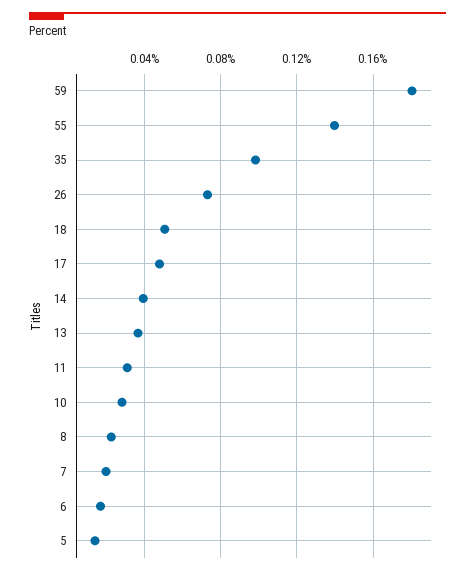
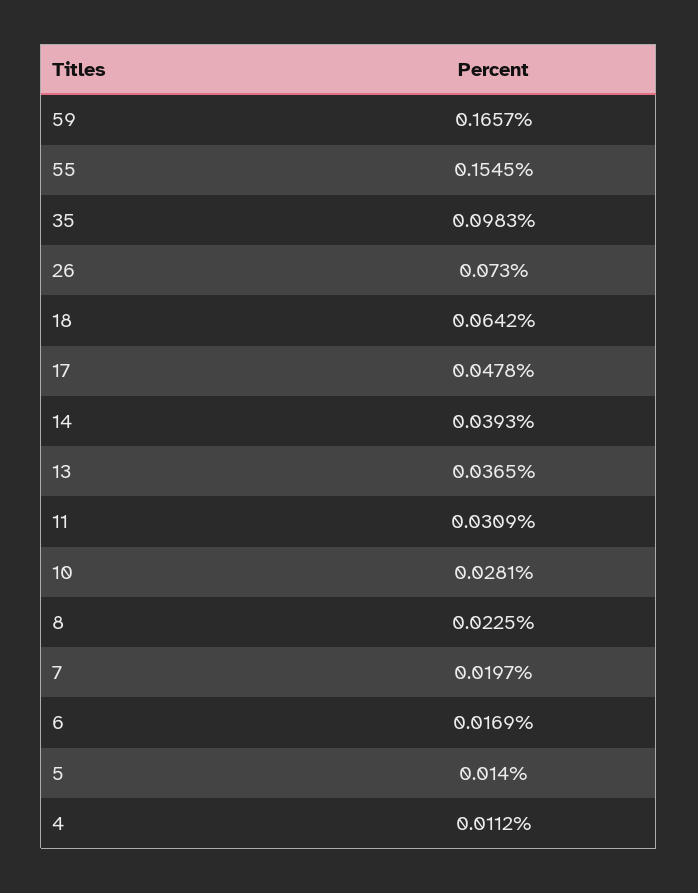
59: 0.18 -> 0.1657
55: 0.14 -> 0.1545
18: 0.05 -> 0.0642
4: none -> 0.0112

